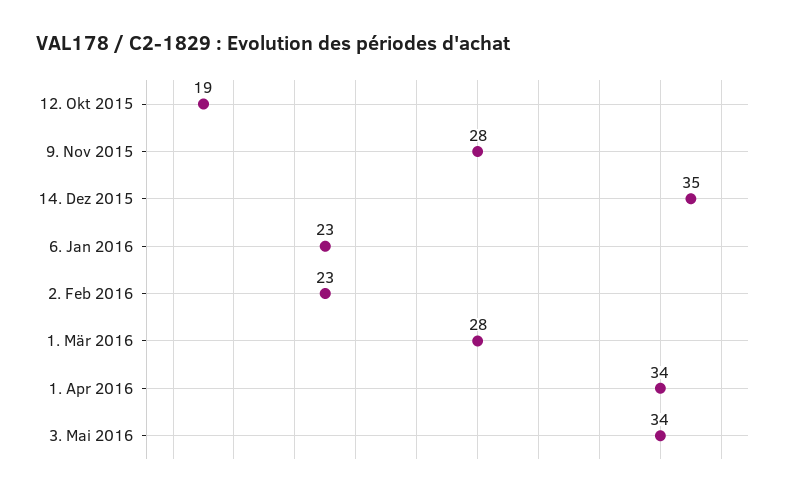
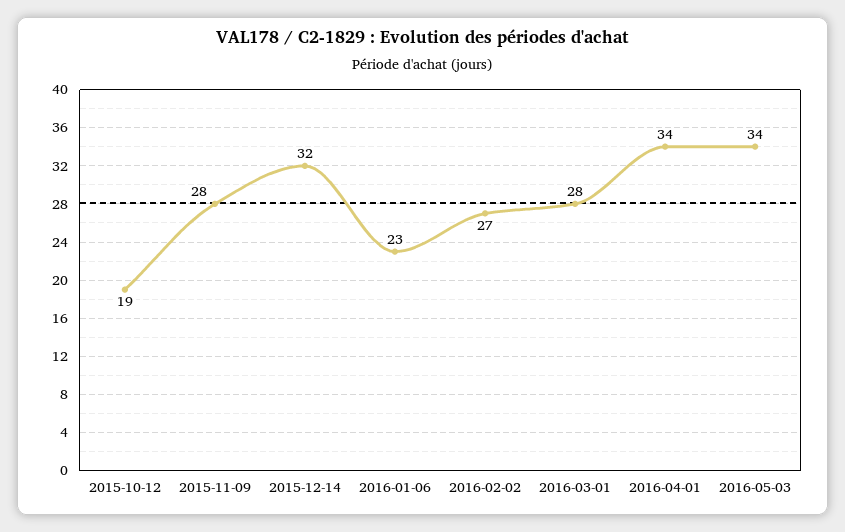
14. Dez 2015: 35 -> 32
2. Feb 2016: 23 -> 27

